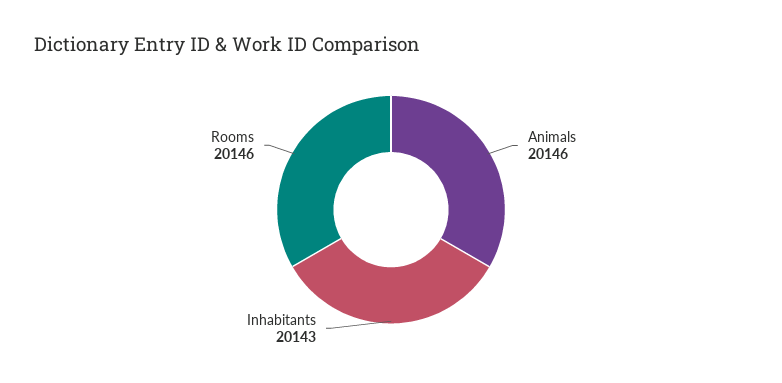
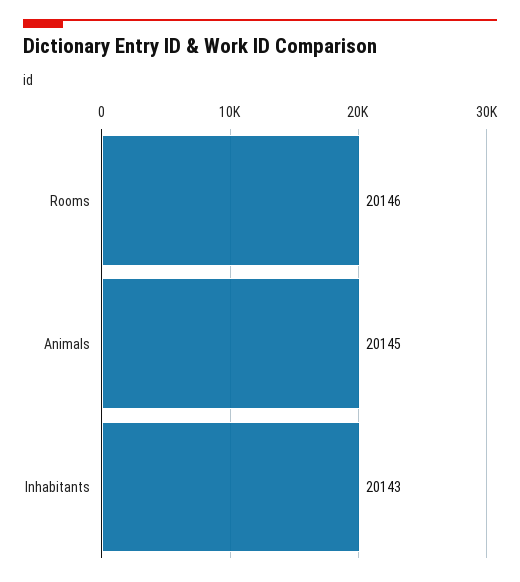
Animals: 20146 -> 20145

